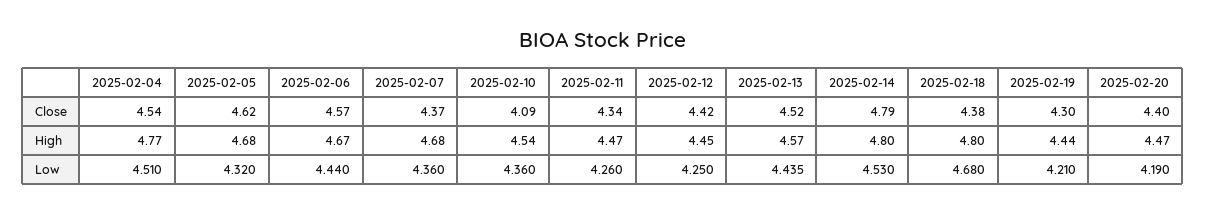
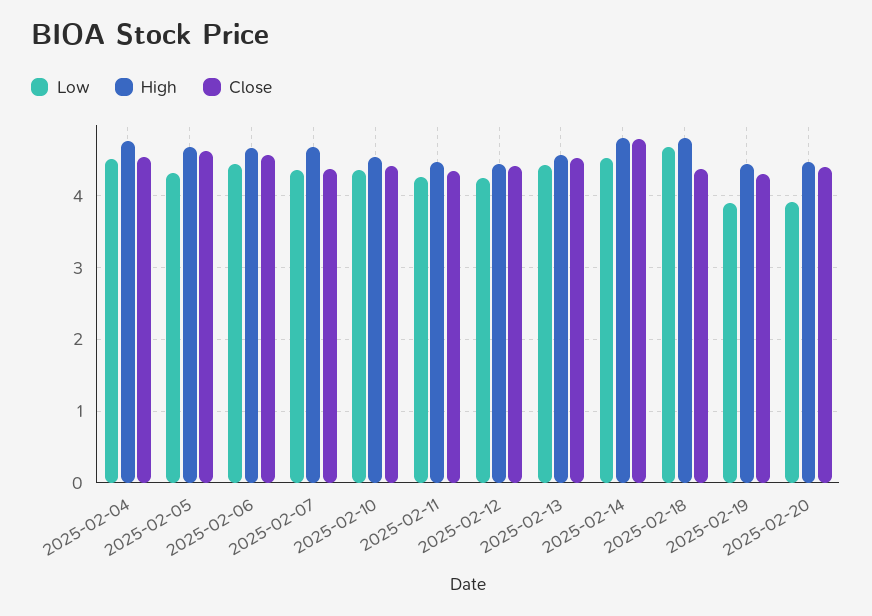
Close, 2025-02-10: 4.09 -> 4.4
Low, 2025-02-19: 4.21 -> 3.9
Low, 2025-02-20: 4.19 -> 3.9

